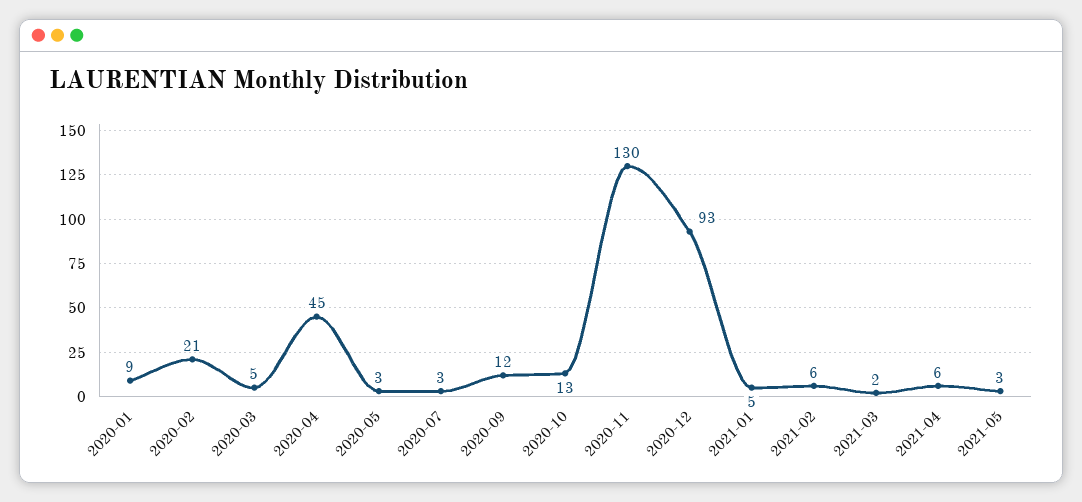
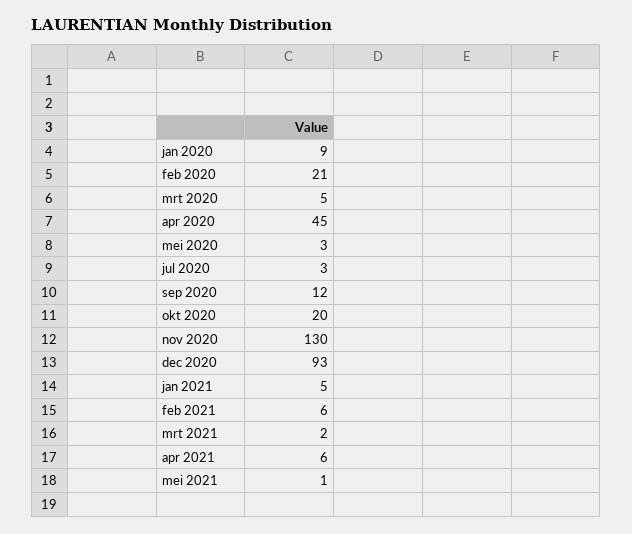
2020-10: 13 -> 20
2021-05: 3 -> 1

